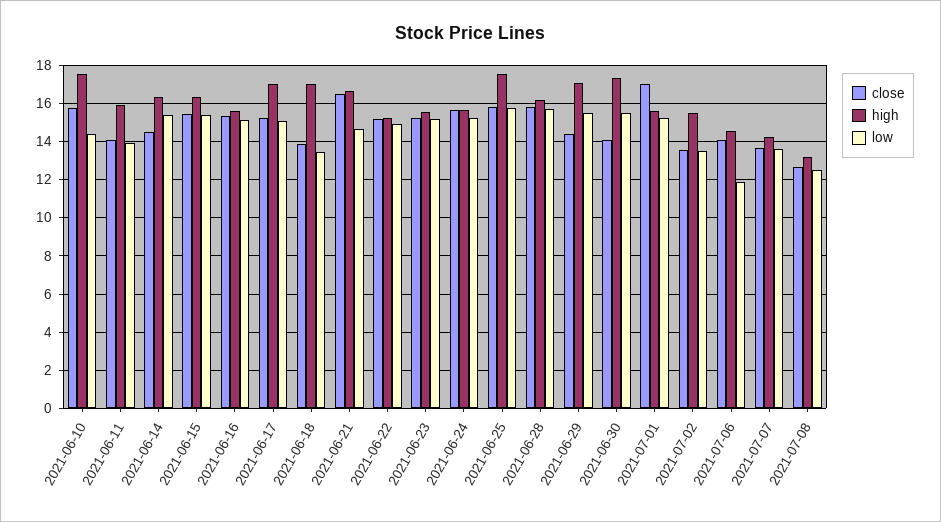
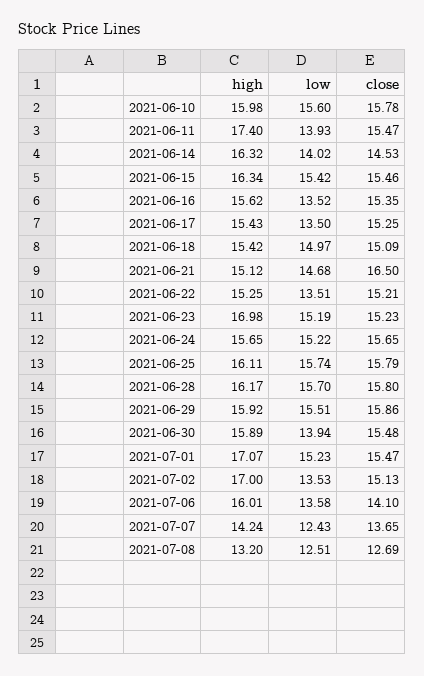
high, 2021-06-10: 17.5 -> 15.98
low, 2021-06-10: 14.5 -> 15.6
close, 2021-06-11: 14 -> 15.47
high, 2021-06-11: 16 -> 17.4
low, 2021-06-14: 15.5 -> 14.02
low, 2021-06-16: 15 -> 13.52
high, 2021-06-17: 17 -> 15.43
low, 2021-06-17: 15 -> 13.5
close, 2021-06-18: 14 -> 15.09
high, 2021-06-18: 17 -> 15.42
low, 2021-06-18: 13.5 -> 14.97
high, 2021-06-21: 16.5 -> 15.12
low, 2021-06-22: 15 -> 13.51
high, 2021-06-23: 15.5 -> 16.98
high, 2021-06-25: 17.5 -> 16.11
close, 2021-06-29: 14.5 -> 15.86
high, 2021-06-29: 17 -> 15.92
close, 2021-06-30: 14 -> 15.48
high, 2021-06-30: 17.5 -> 15.89
low, 2021-06-30: 15.5 -> 13.94
close, 2021-07-01: 17 -> 15.47
high, 2021-07-01: 15.5 -> 17.07
close, 2021-07-02: 13.5 -> 15.13
high, 2021-07-02: 15.5 -> 17
high, 2021-07-06: 14.5 -> 16.01
low, 2021-07-06: 12 -> 13.58
low, 2021-07-07: 13.5 -> 12.43

